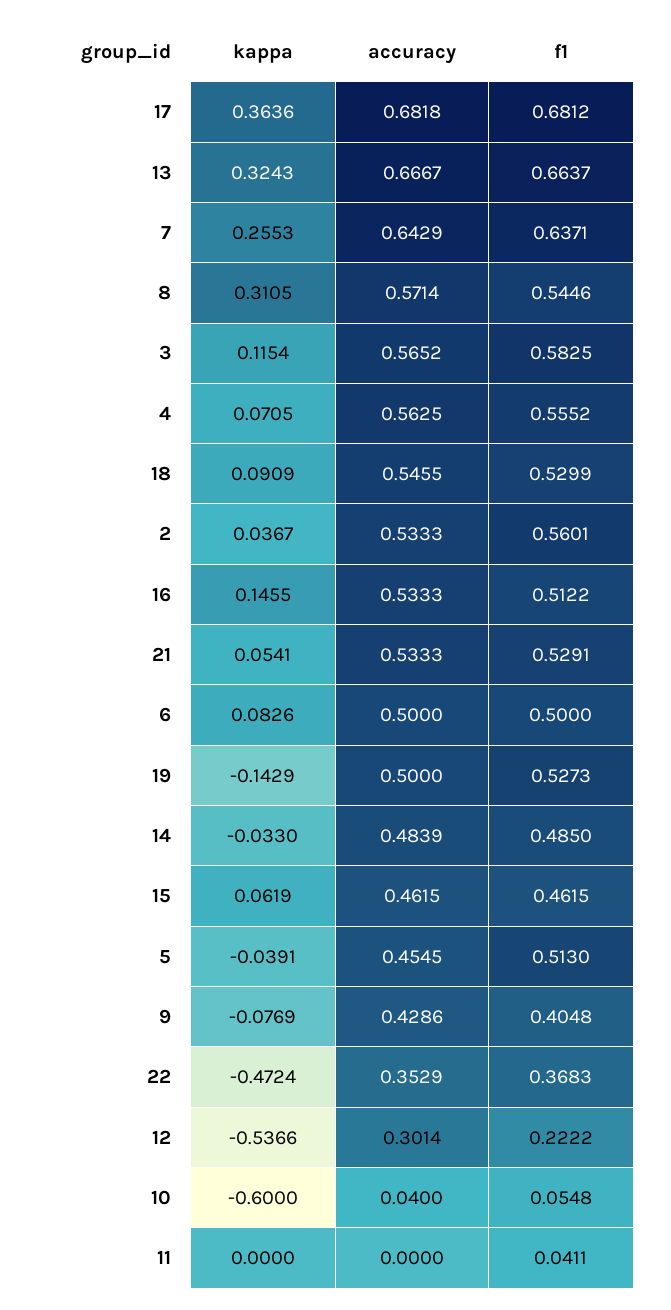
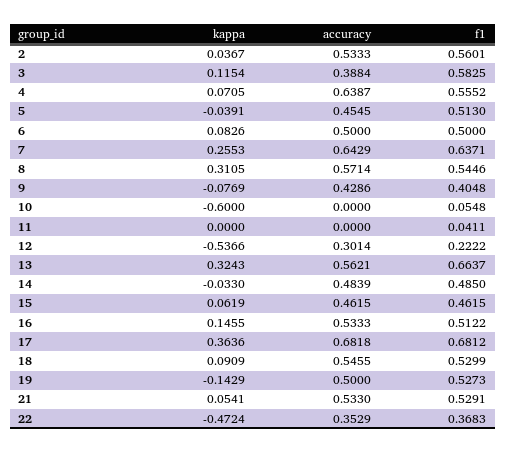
accuracy, 13: 0.6667 -> 0.5621
accuracy, 3: 0.5652 -> 0.3884
accuracy, 4: 0.5625 -> 0.6387
accuracy, 21: 0.5333 -> 0.533
accuracy, 10: 0.04 -> 0

